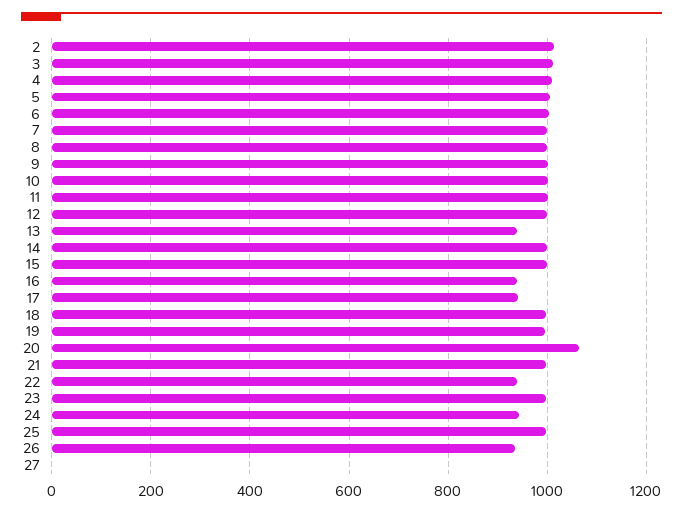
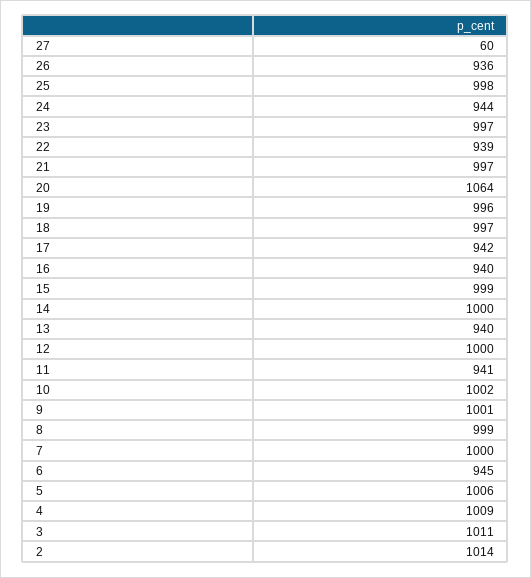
6: 1000 -> 945
11: 1000 -> 941
27: 0 -> 60

